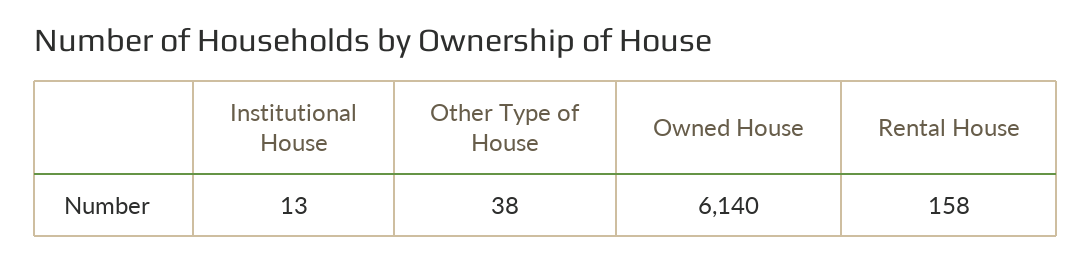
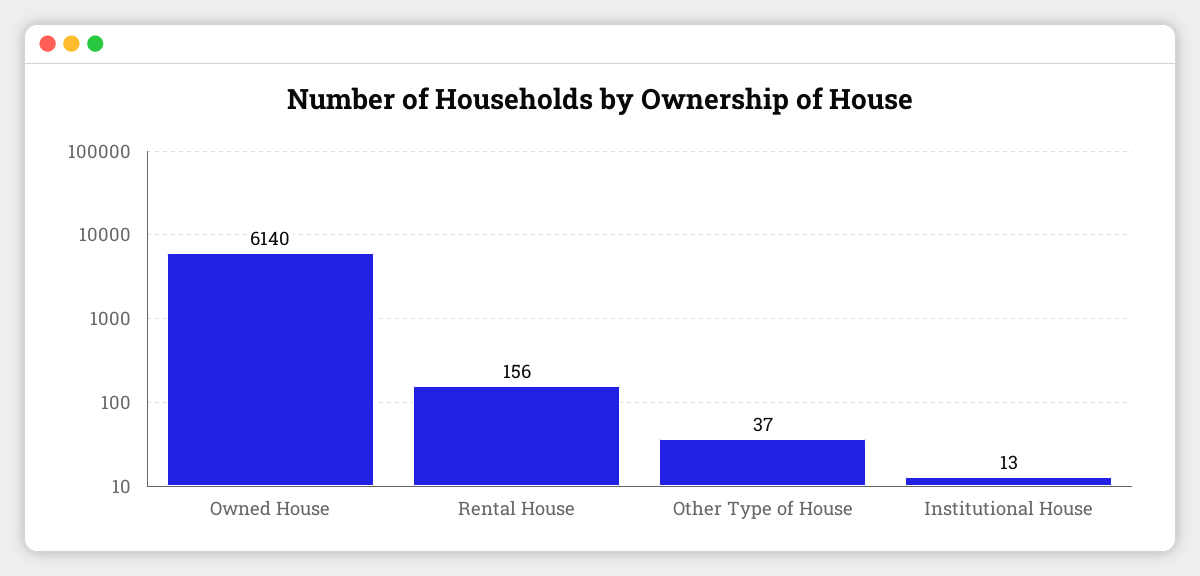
Other Type of House: 38 -> 37
Rental House: 158 -> 156

